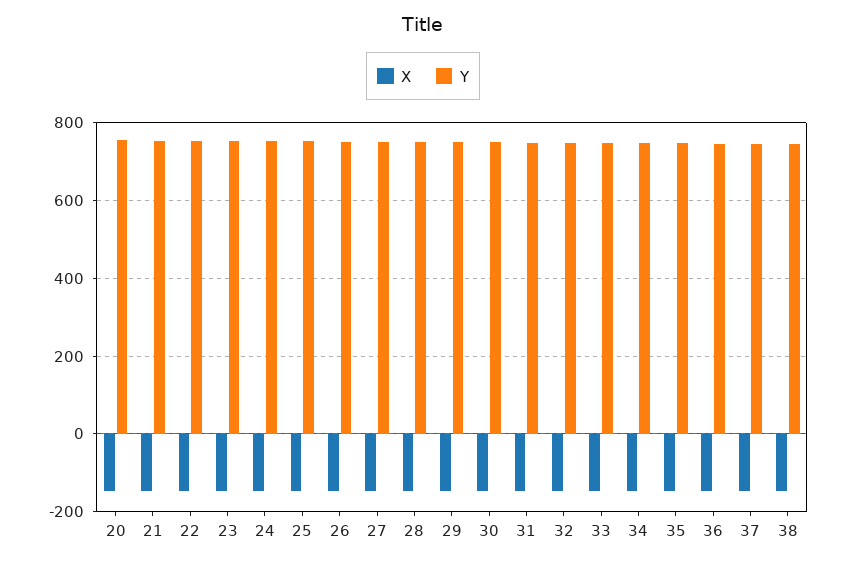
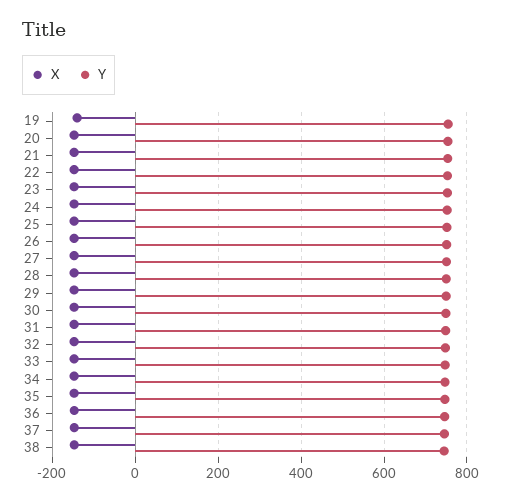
X, 19: none -> -140
Y, 19: none -> 760

